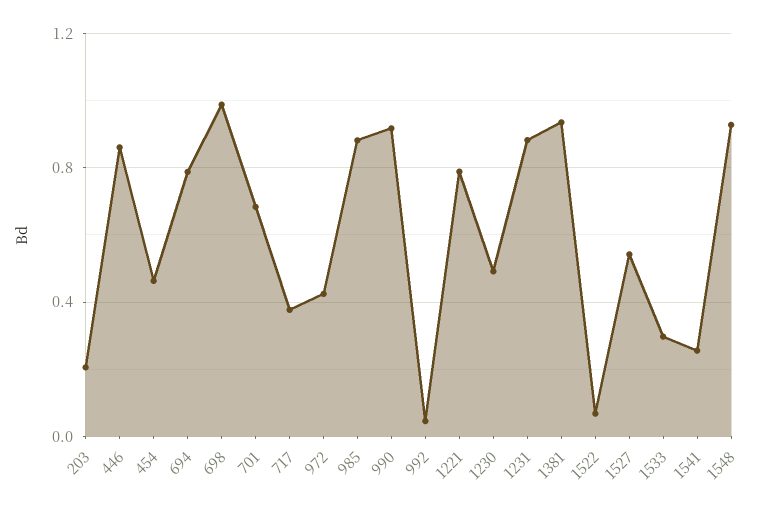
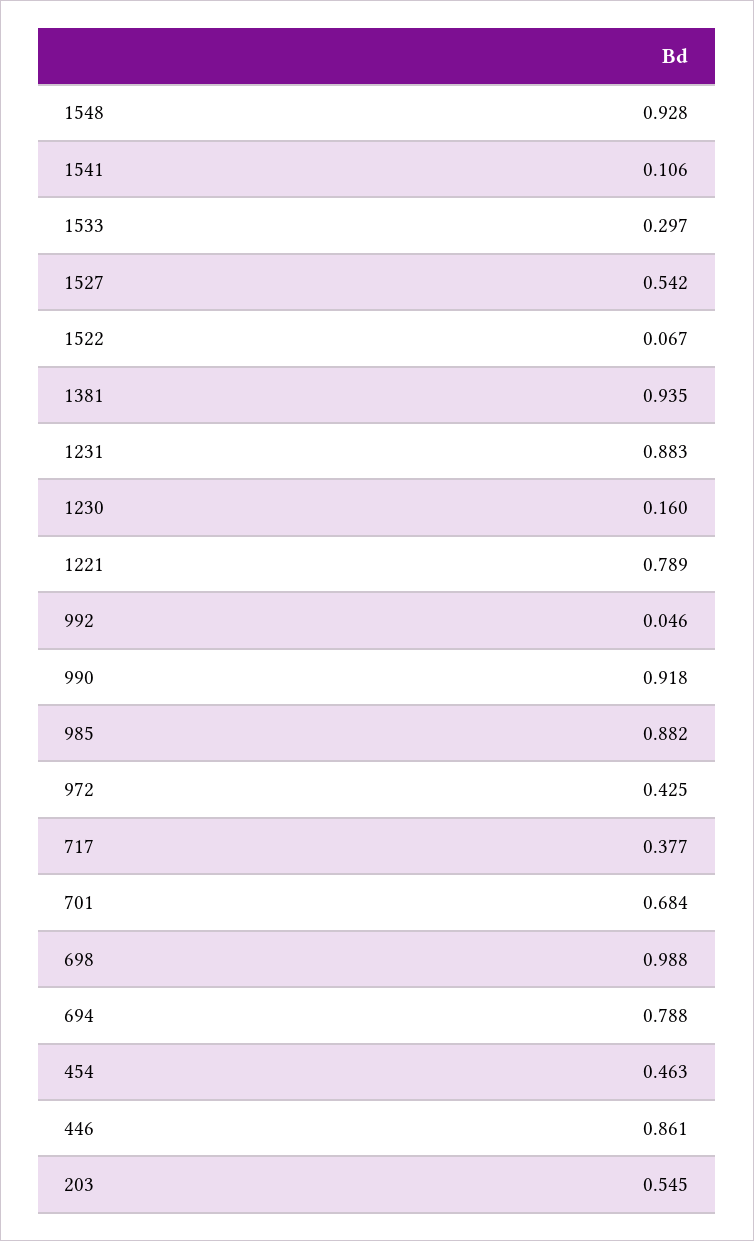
203: 0.2 -> 0.545
1230: 0.5 -> 0.16
1541: 0.25 -> 0.106

